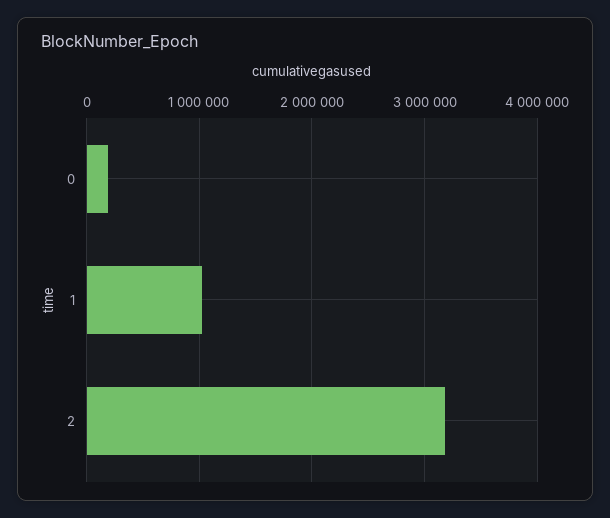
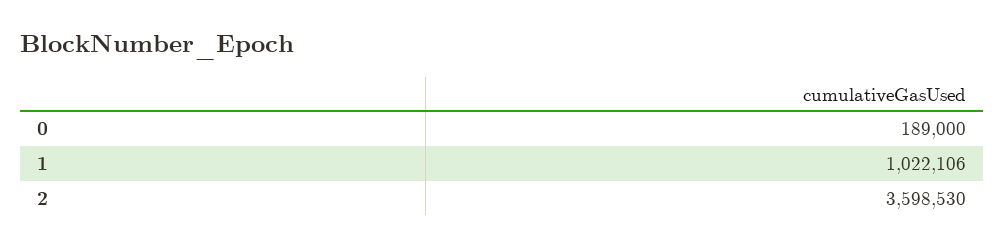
2: 3200000 -> 3598530

